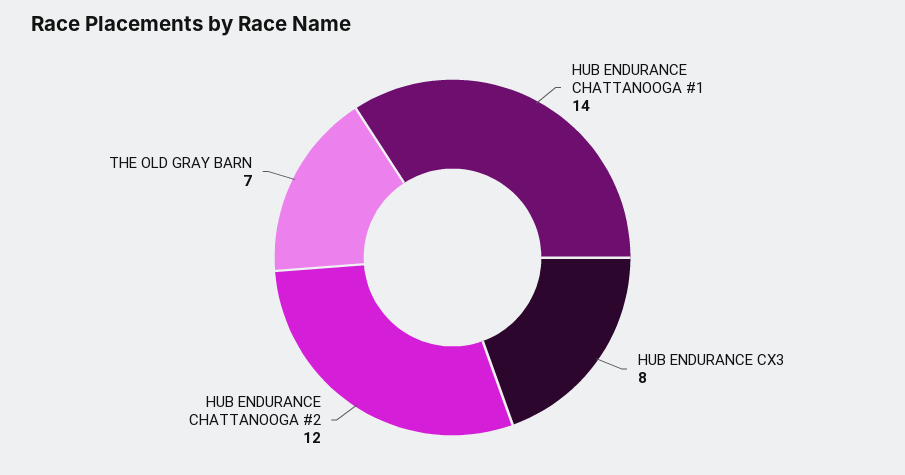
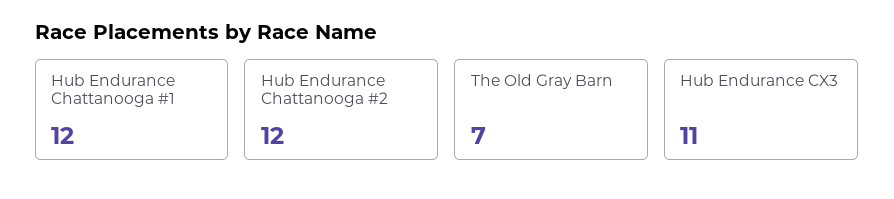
HUB ENDURANCE CHATTANOOGA #1: 14 -> 12
HUB ENDURANCE CX3: 8 -> 11

